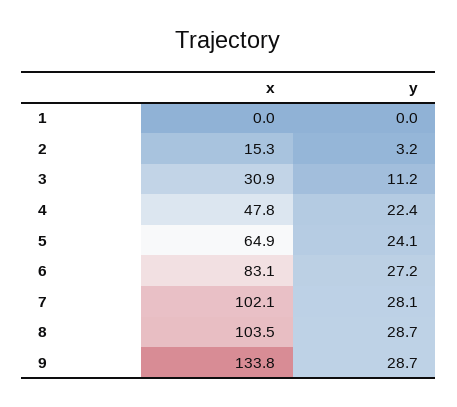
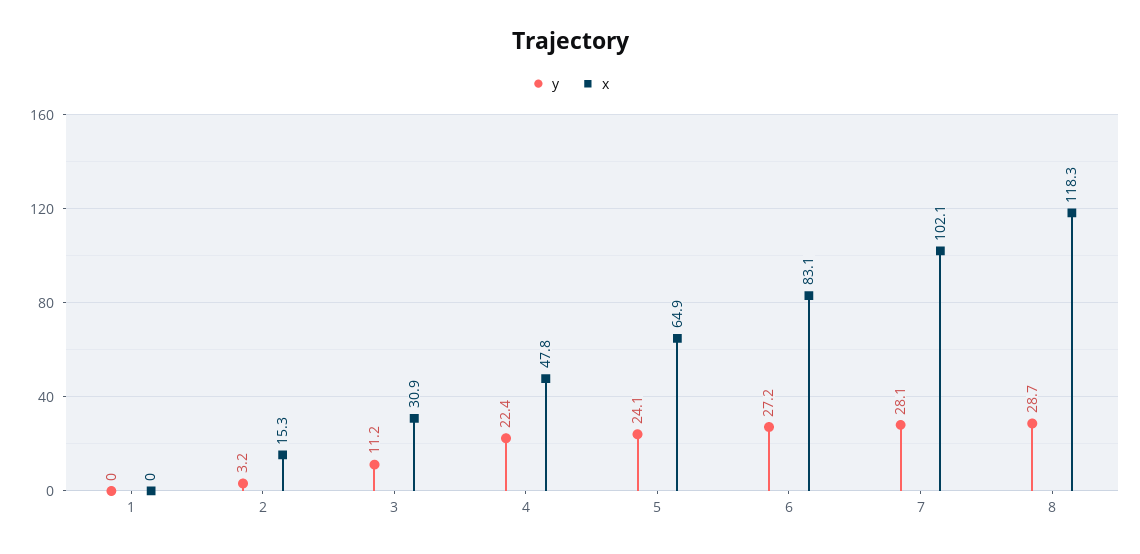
x, 8: 103.5 -> 118.3
x, 9: 133.8 -> none
y, 9: 28.7 -> none

